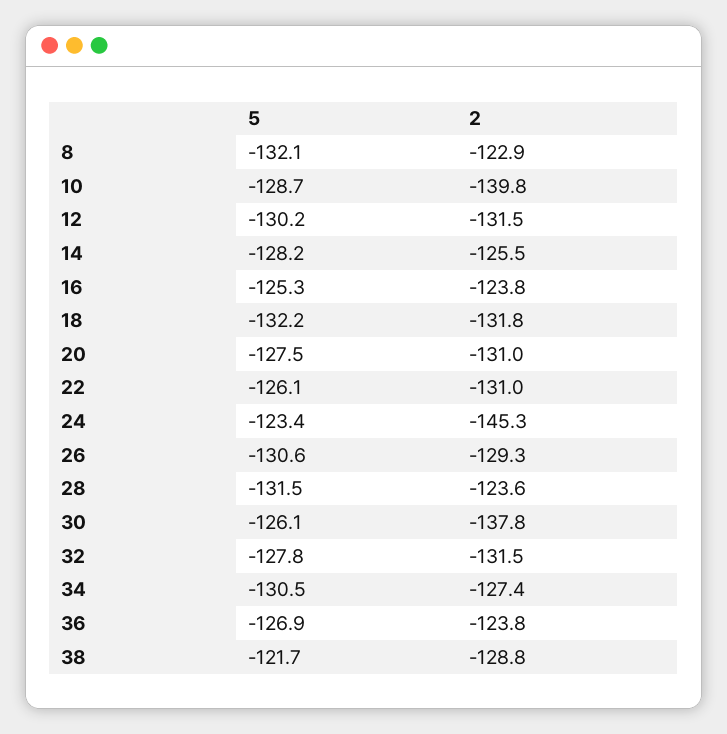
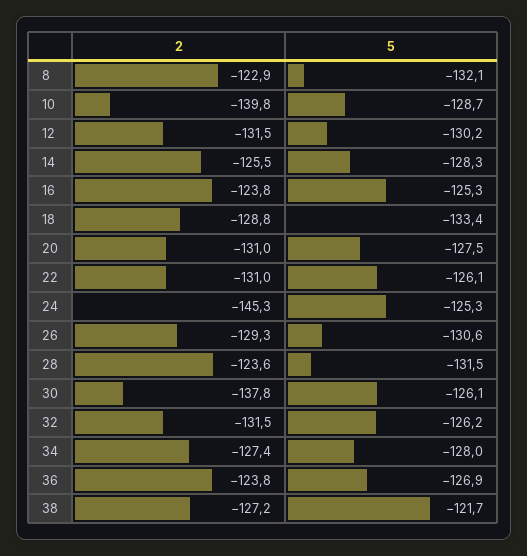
5, 14: -128.2 -> -128.3
5, 18: -132.2 -> -133.4
2, 18: -131.8 -> -128.8
5, 24: -123.4 -> -125.3
5, 32: -127.8 -> -126.2
5, 34: -130.5 -> -128
2, 38: -128.8 -> -127.2

